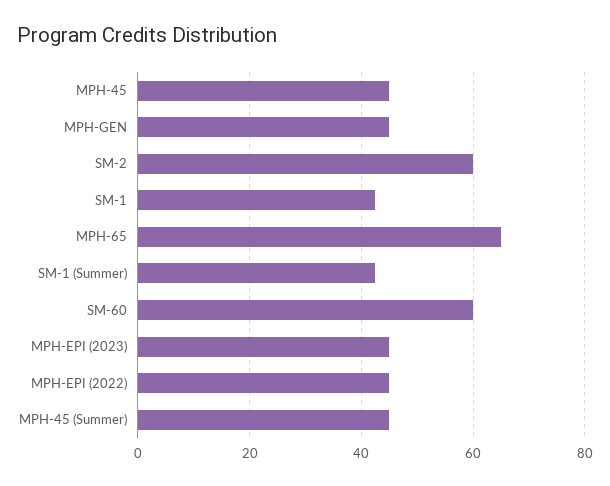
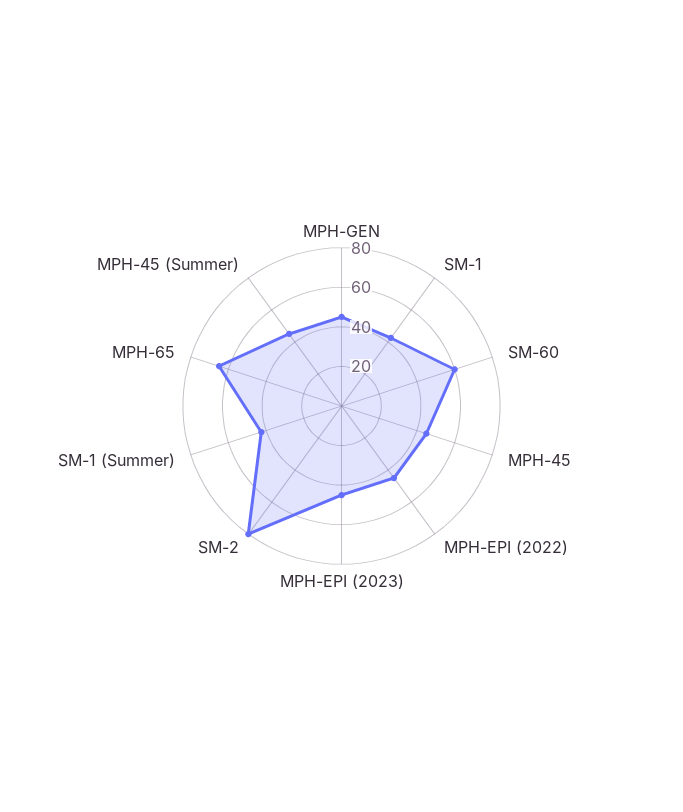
SM-2: 60 -> 80

